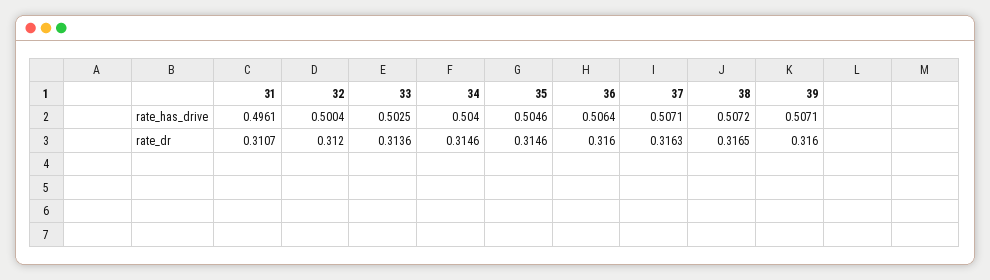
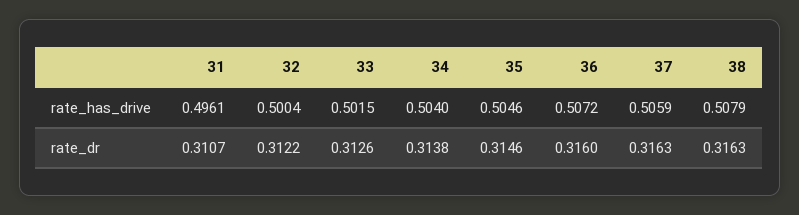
33, rate_has_drive: 0.5025 -> 0.5015
36, rate_has_drive: 0.5064 -> 0.5072
37, rate_has_drive: 0.5071 -> 0.5059
38, rate_has_drive: 0.5072 -> 0.5079
39, rate_has_drive: 0.5071 -> none
32, rate_dr: 0.312 -> 0.3122
33, rate_dr: 0.3136 -> 0.3126
34, rate_dr: 0.3146 -> 0.3138
38, rate_dr: 0.3165 -> 0.3163
39, rate_dr: 0.316 -> none

